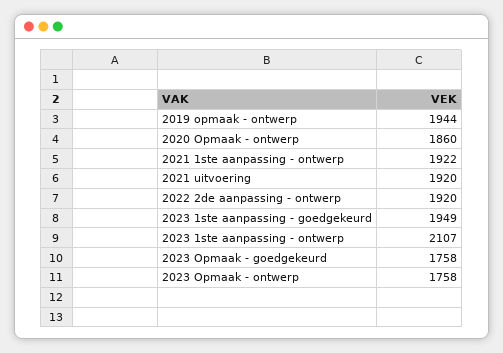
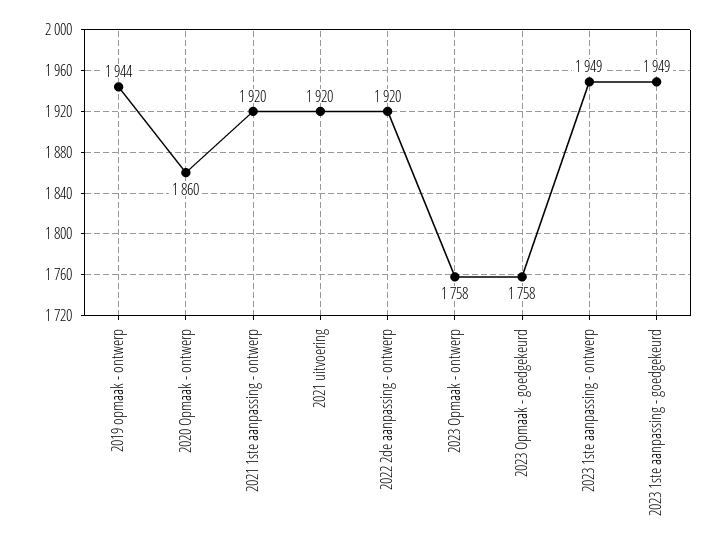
2021 1ste aanpassing - ontwerp: 1922 -> 1920
2023 1ste aanpassing - ontwerp: 2107 -> 1949

